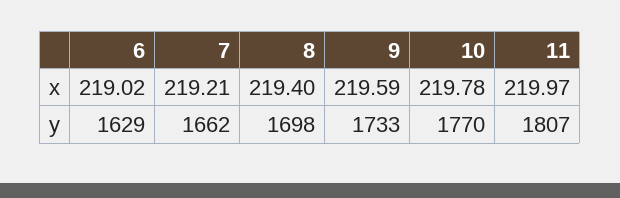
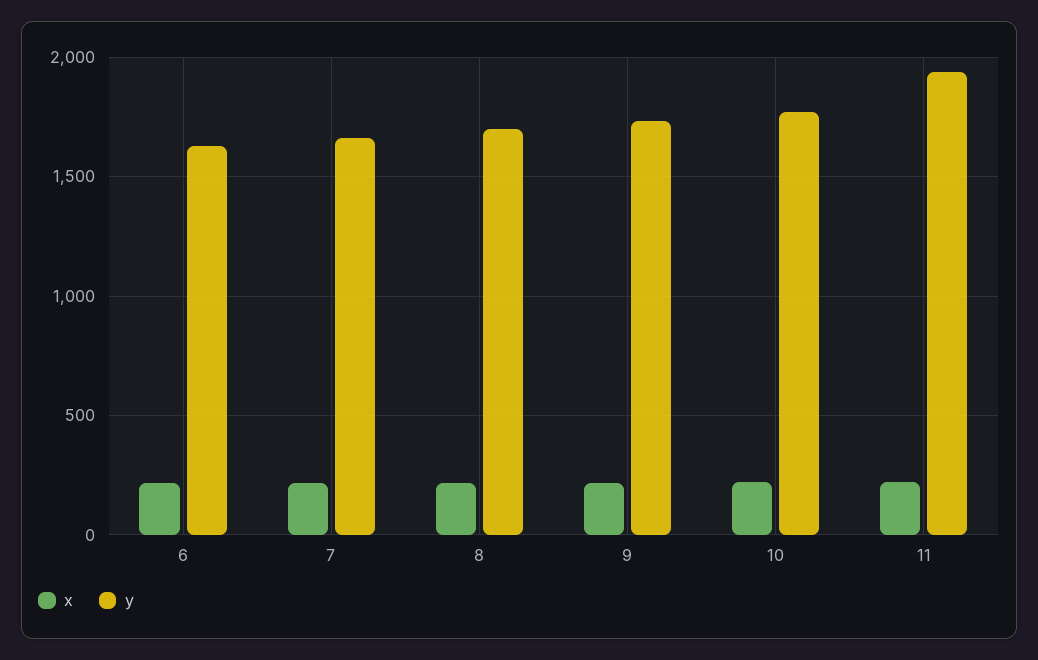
y, 11: 1807 -> 1950

